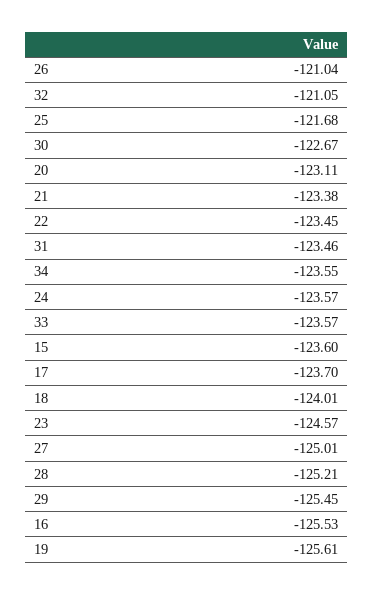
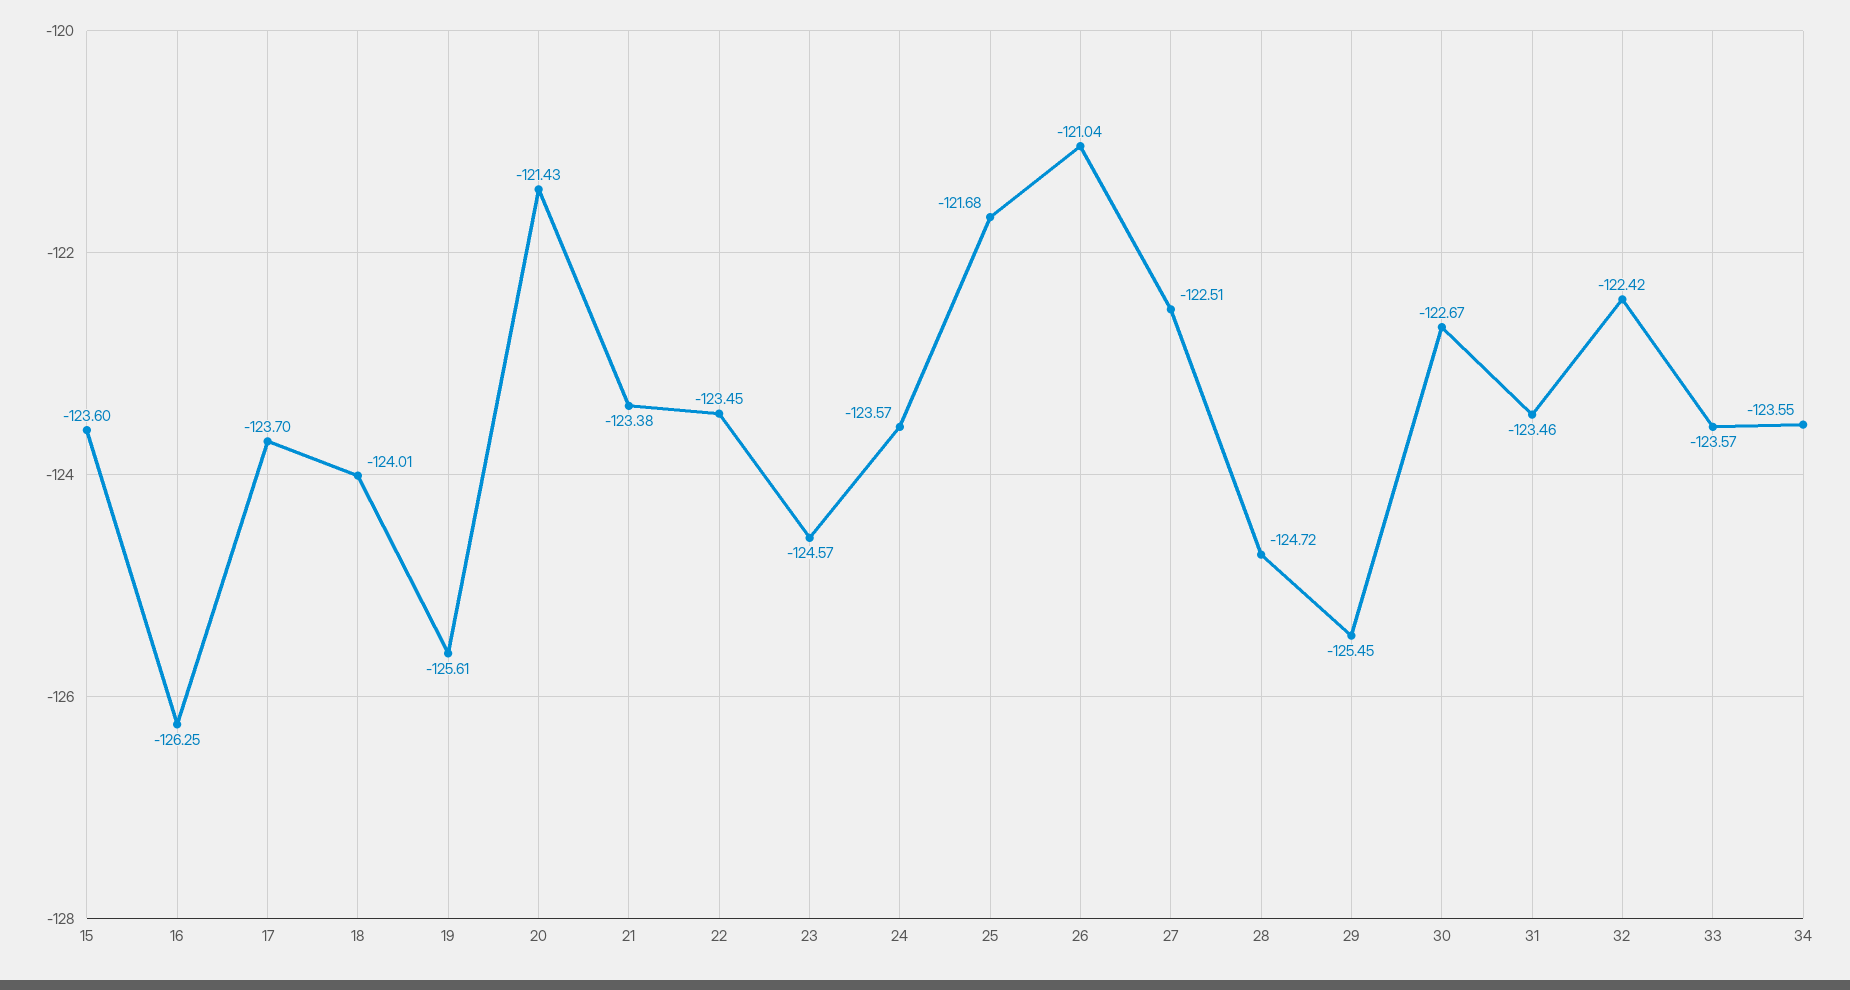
32: -121.05 -> -122.42
20: -123.11 -> -121.43
27: -125.01 -> -122.51
28: -125.21 -> -124.72
16: -125.53 -> -126.25

